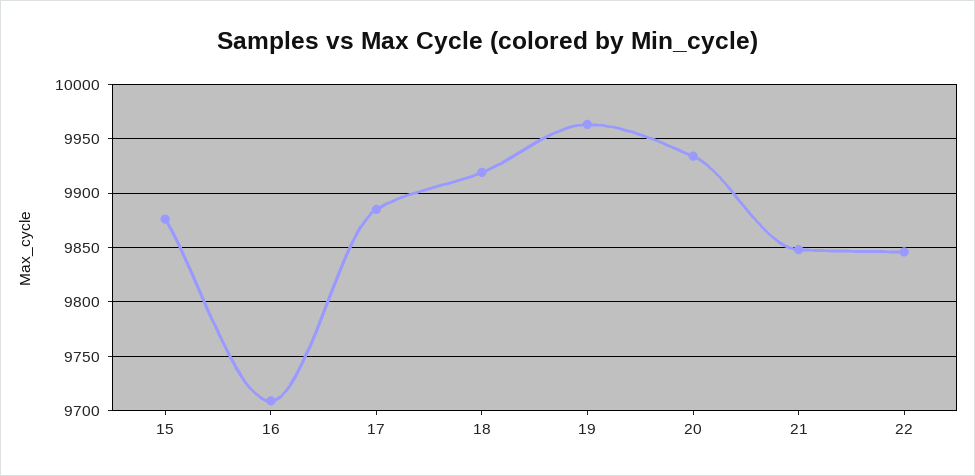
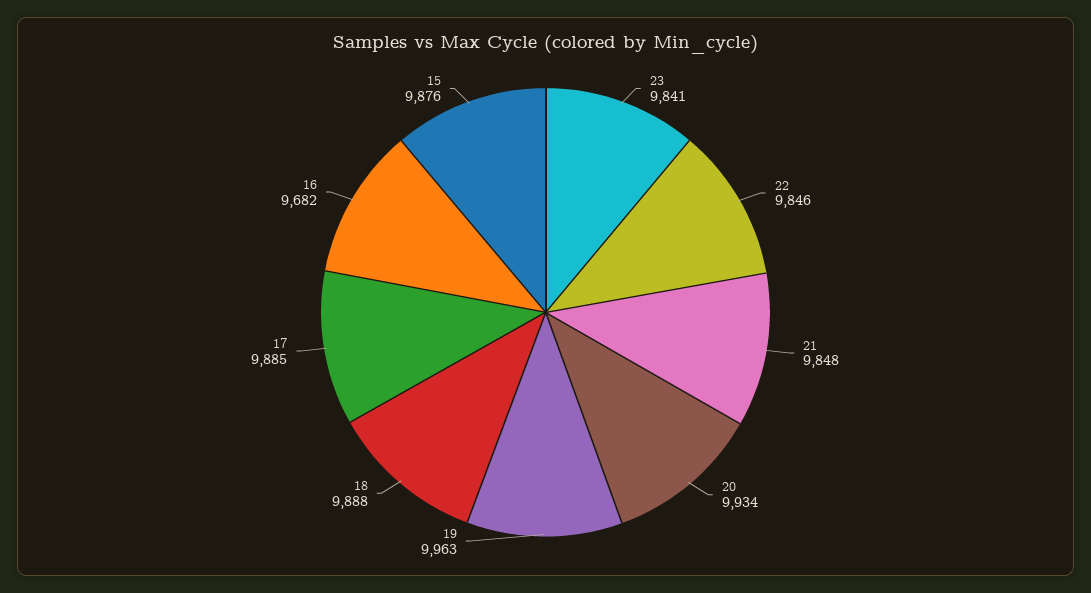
16: 9710 -> 9682
18: 9920 -> 9888
23: none -> 9841

